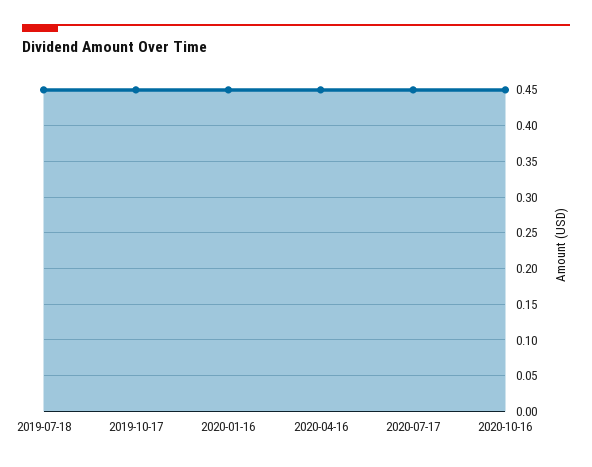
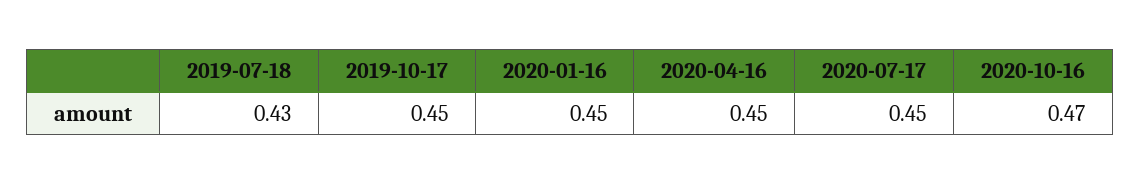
2019-07-18: 0.45 -> 0.43
2020-10-16: 0.45 -> 0.47

